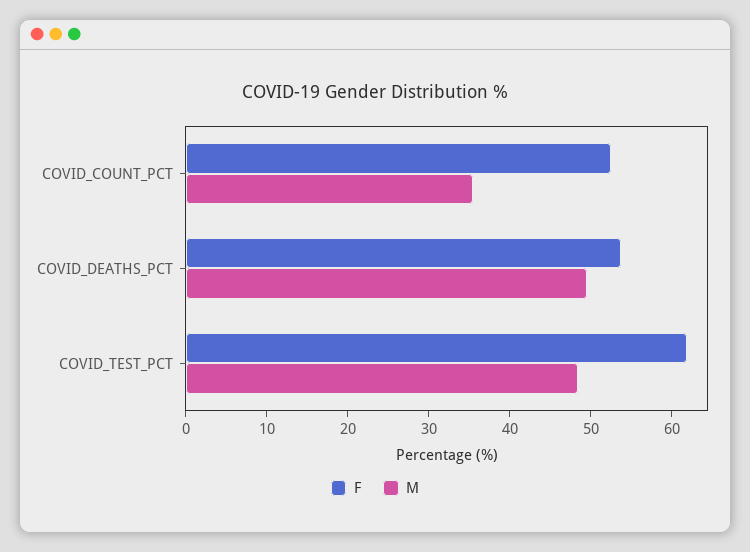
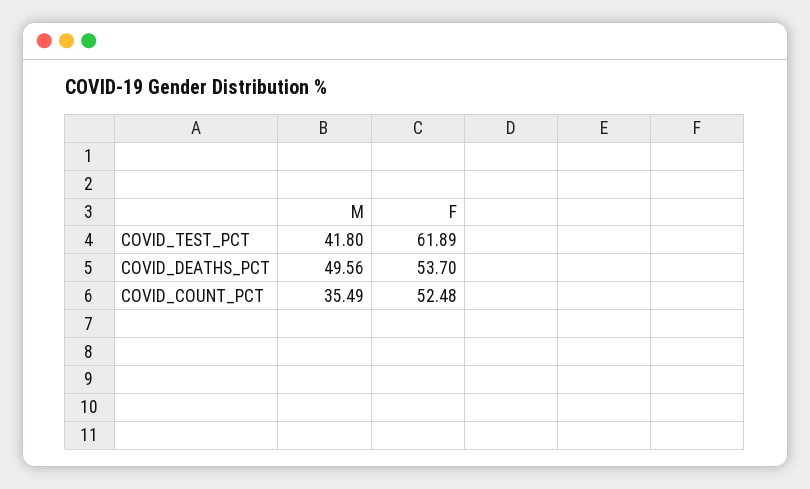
M, COVID_TEST_PCT: 48 -> 41.8

